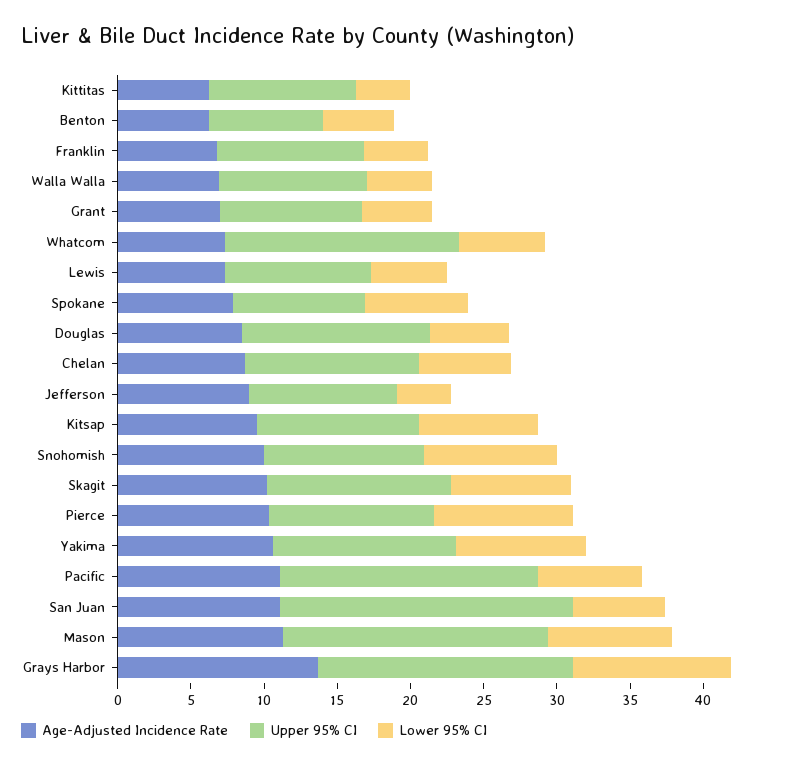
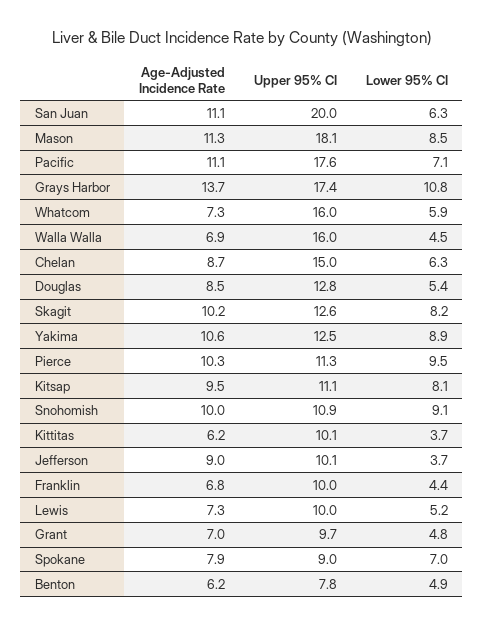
Upper 95% CI, Walla Walla: 10 -> 16
Upper 95% CI, Chelan: 12 -> 15

